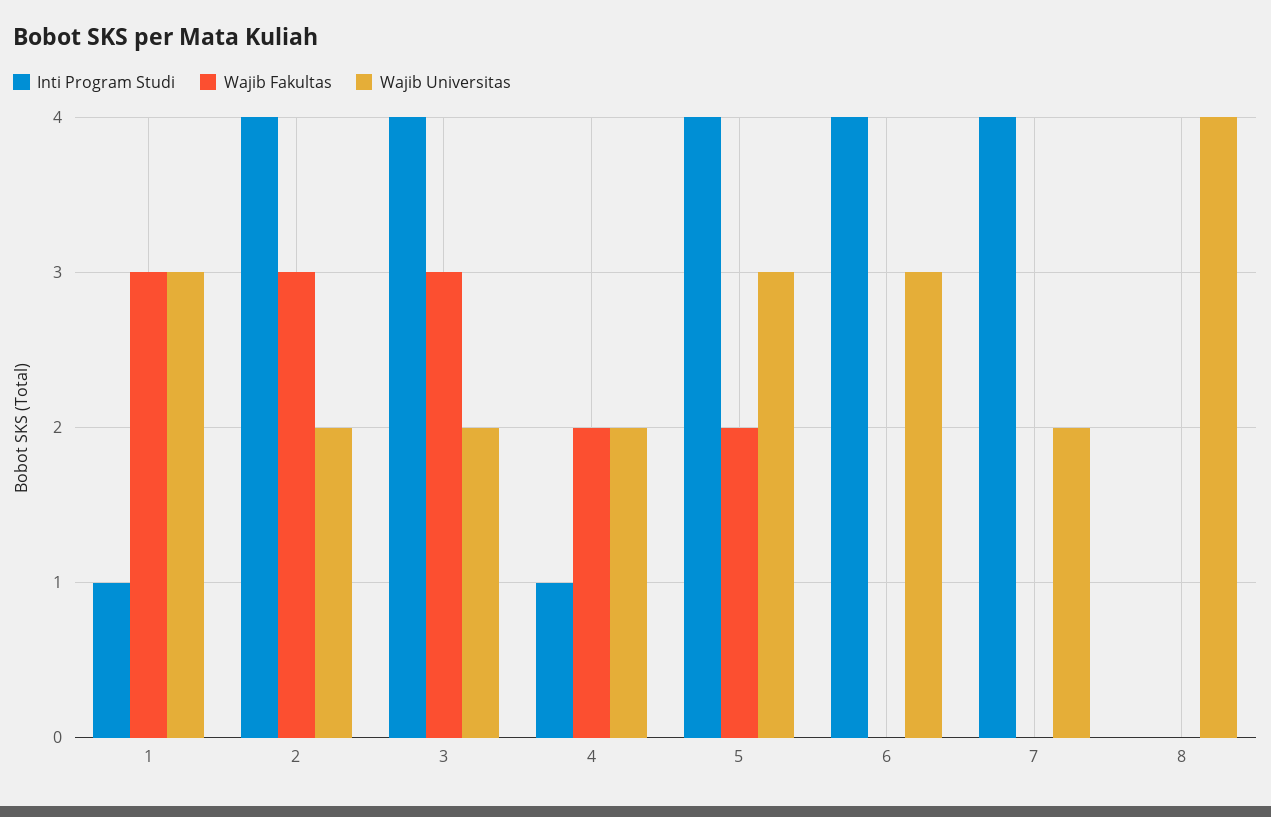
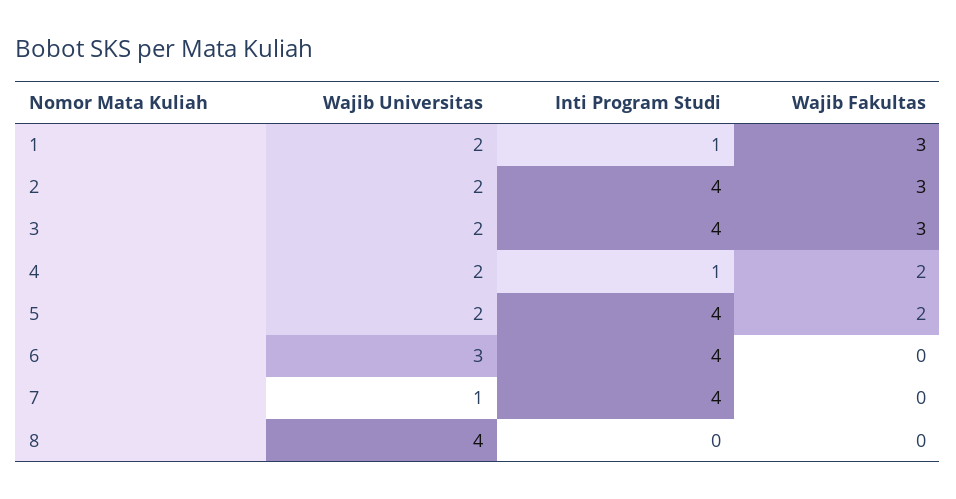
Wajib Universitas, 1: 3 -> 2
Wajib Universitas, 5: 3 -> 2
Wajib Universitas, 7: 2 -> 1

